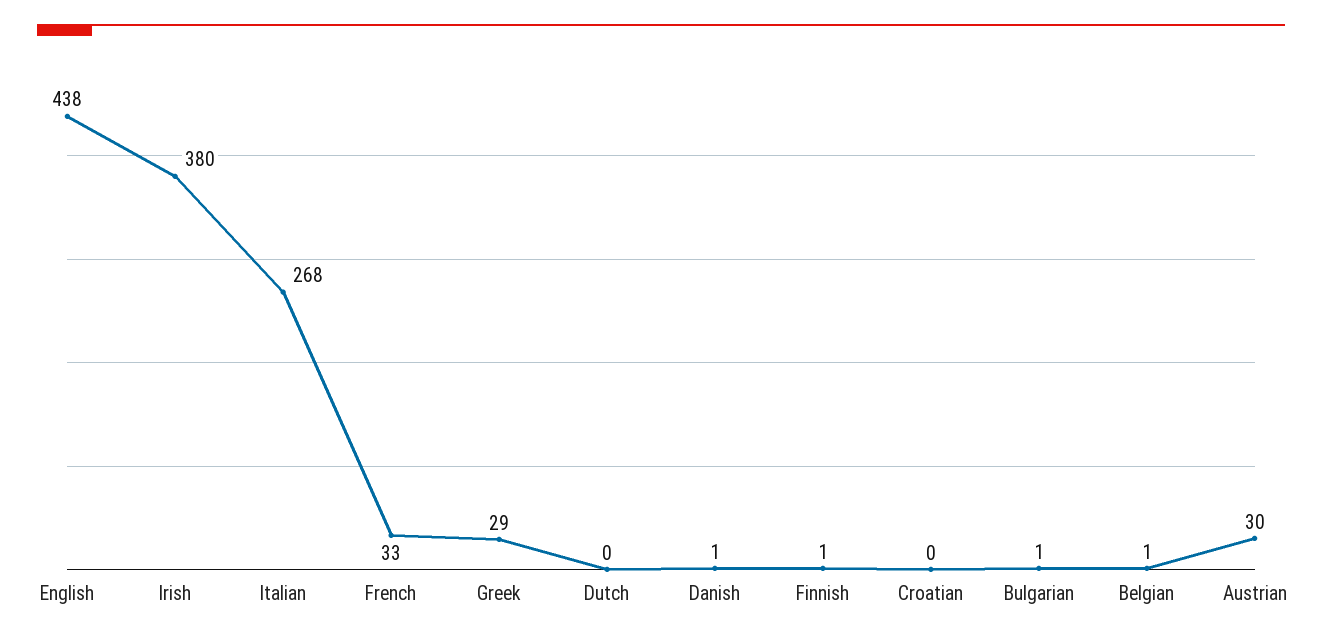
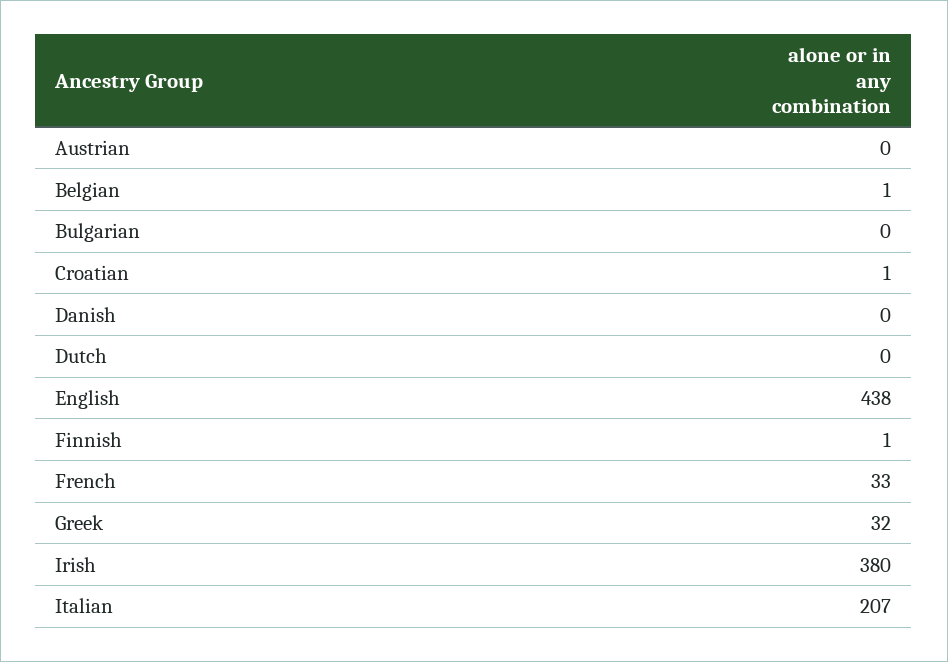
Italian: 268 -> 207
Greek: 29 -> 32
Danish: 1 -> 0
Croatian: 0 -> 1
Bulgarian: 1 -> 0
Austrian: 30 -> 0

